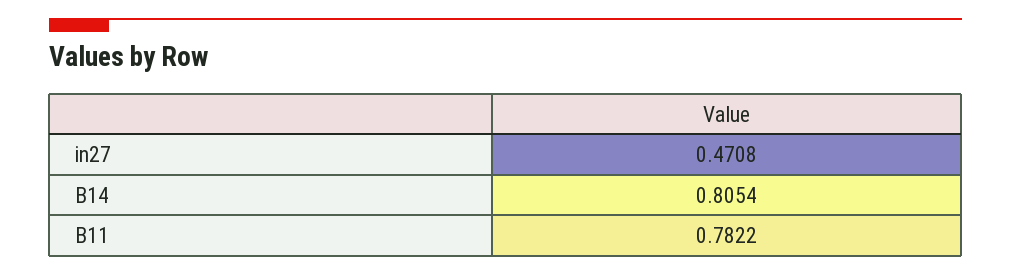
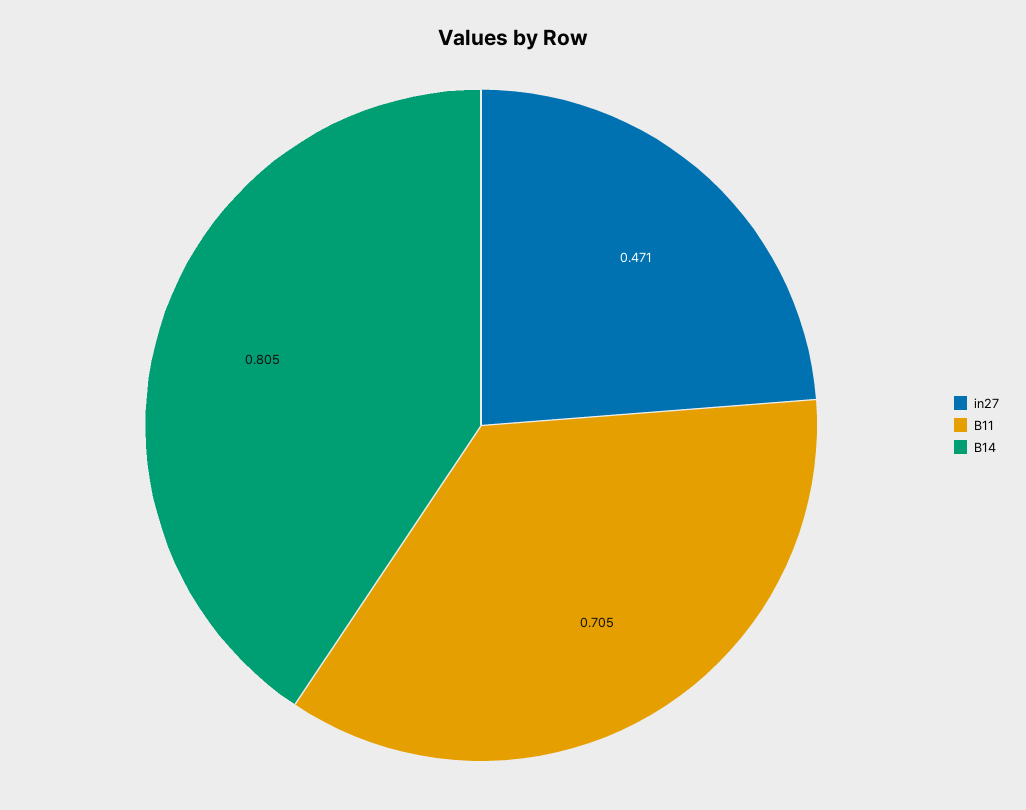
B11: 0.7822 -> 0.705

